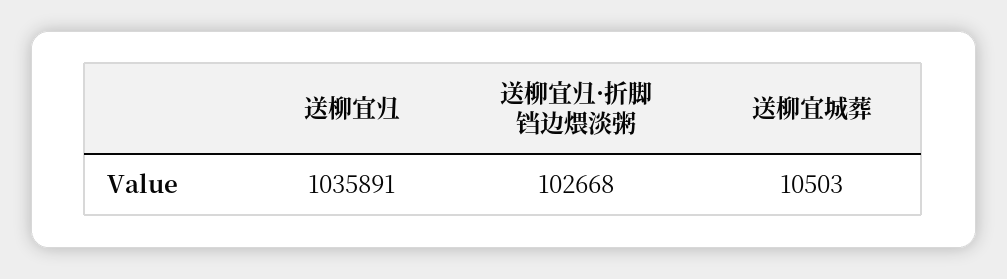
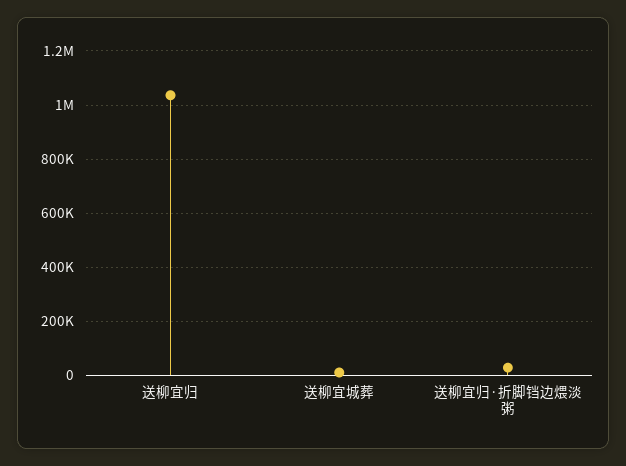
送柳宜归·折脚铛边煨淡粥: 102668 -> 25000

